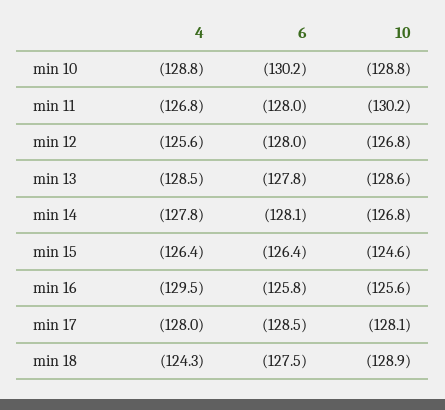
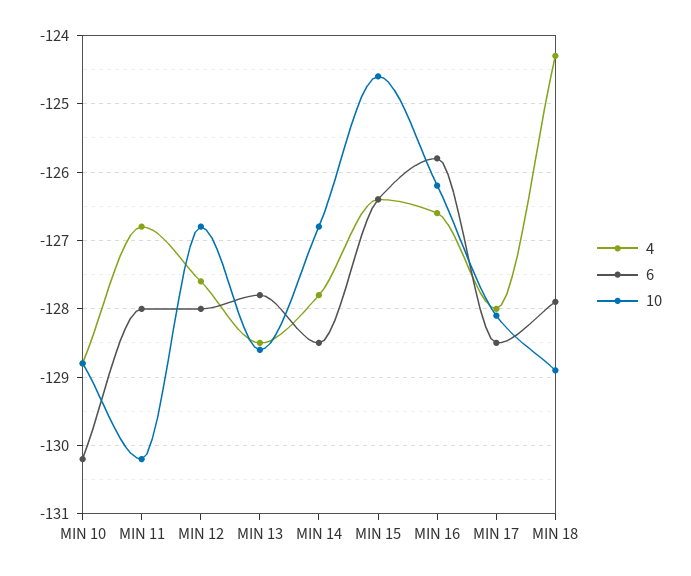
4, min 12: -125.6 -> -127.6
6, min 14: -128.1 -> -128.5
4, min 16: -129.5 -> -126.6
10, min 16: -125.6 -> -126.2
6, min 18: -127.5 -> -127.9

